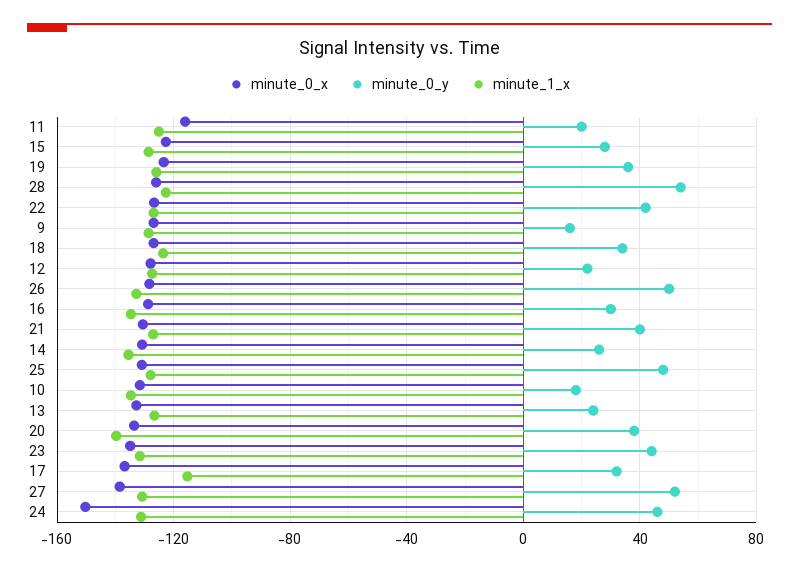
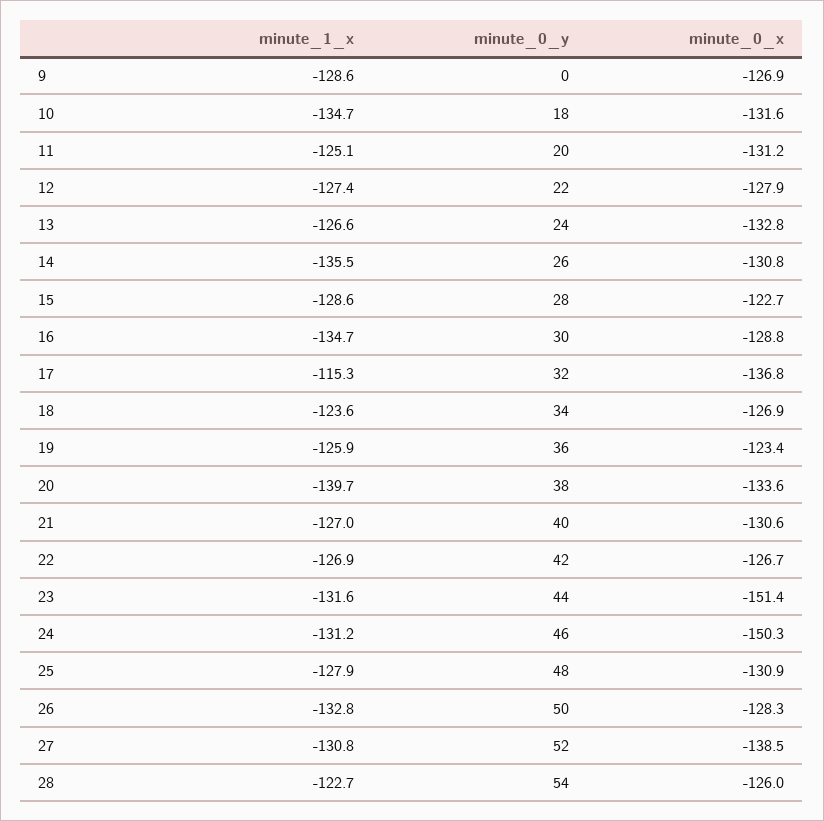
minute_0_x, 11: -115 -> -131.2
minute_0_y, 9: 15 -> 0
minute_0_x, 23: -135 -> -151.4

